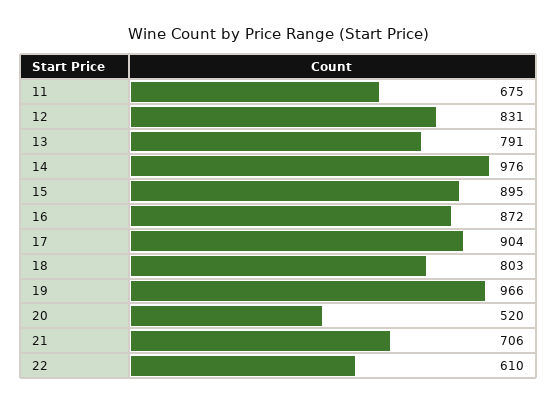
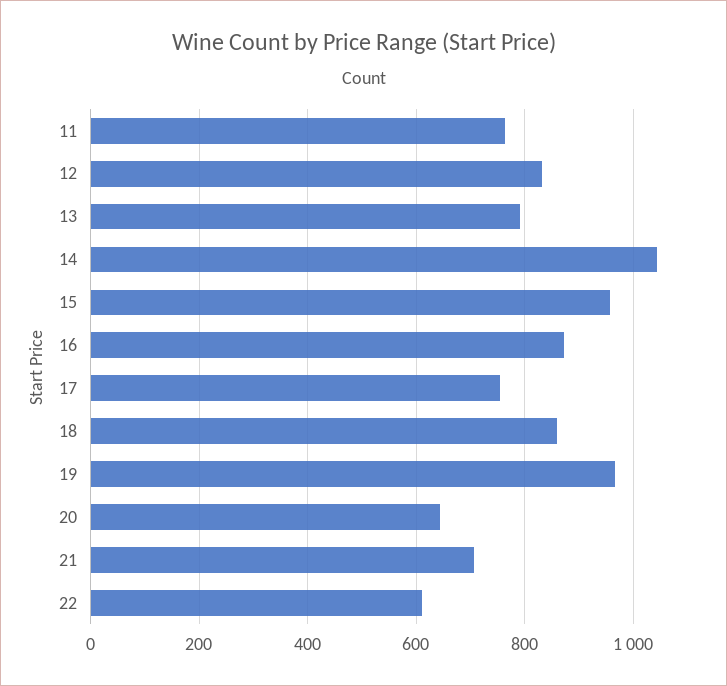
11: 675 -> 760
14: 976 -> 1040
15: 895 -> 960
17: 904 -> 760
18: 803 -> 860
20: 520 -> 640

